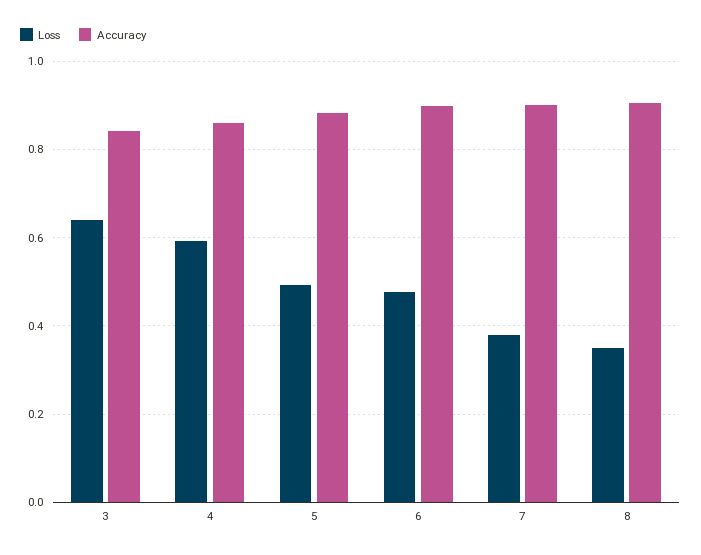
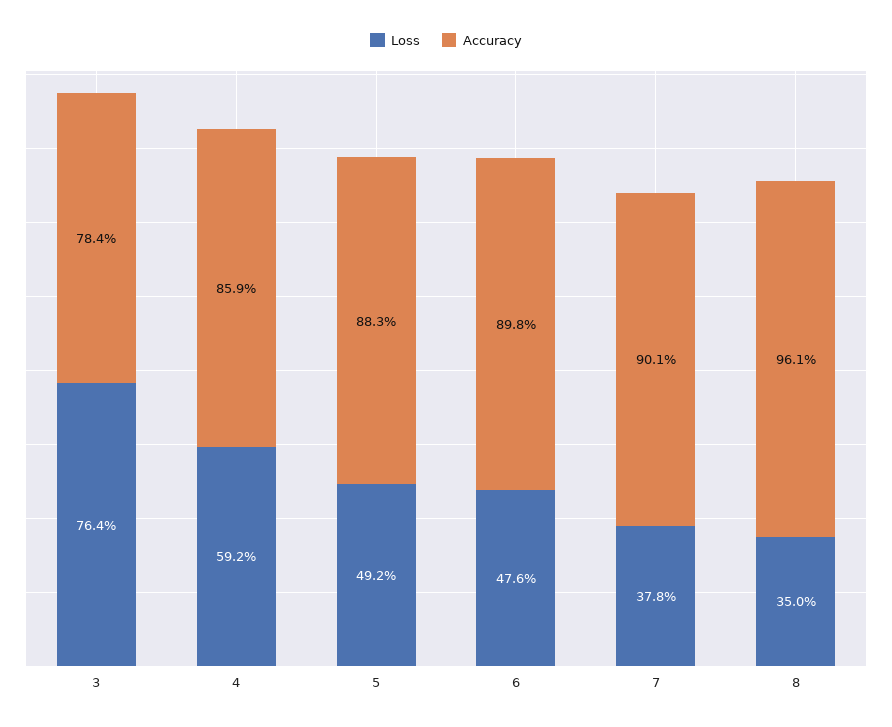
Loss, 3: 0.64 -> 0.764
Accuracy, 3: 0.84 -> 0.784
Accuracy, 8: 0.9 -> 0.961

